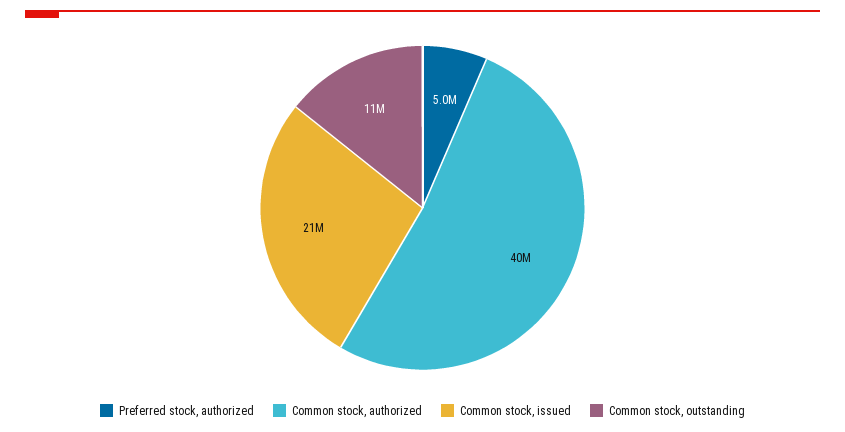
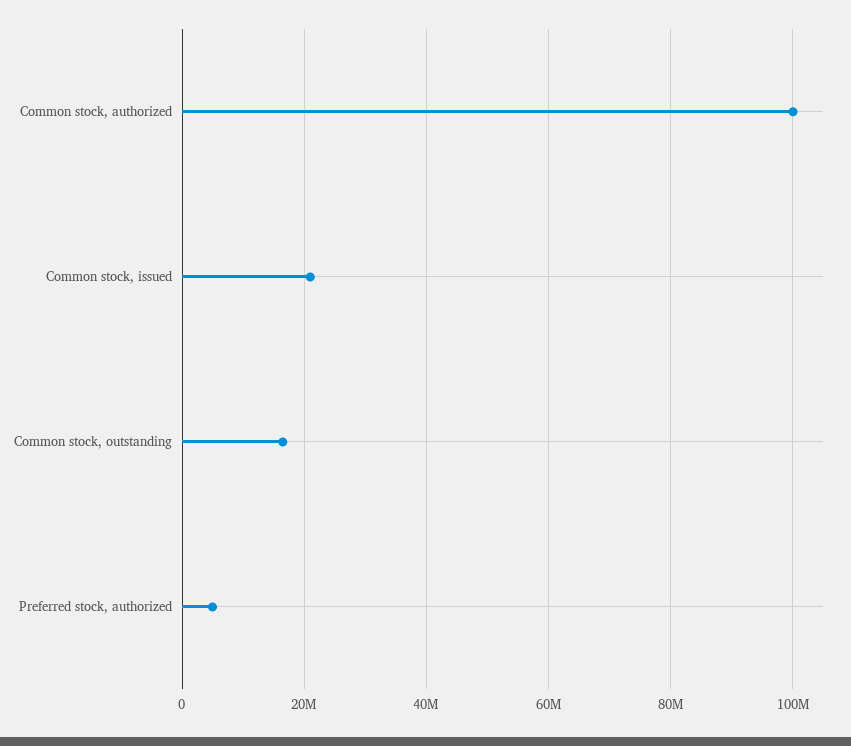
Common stock, authorized: 40000000 -> 100000000
Common stock, outstanding: 11000000 -> 16000000

